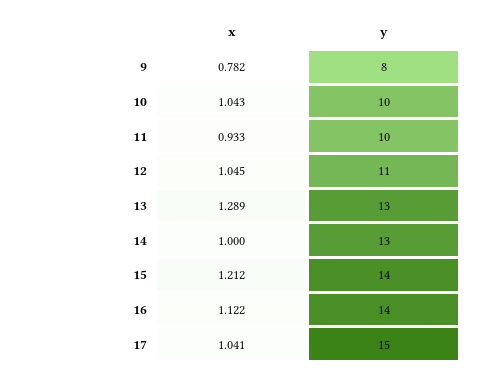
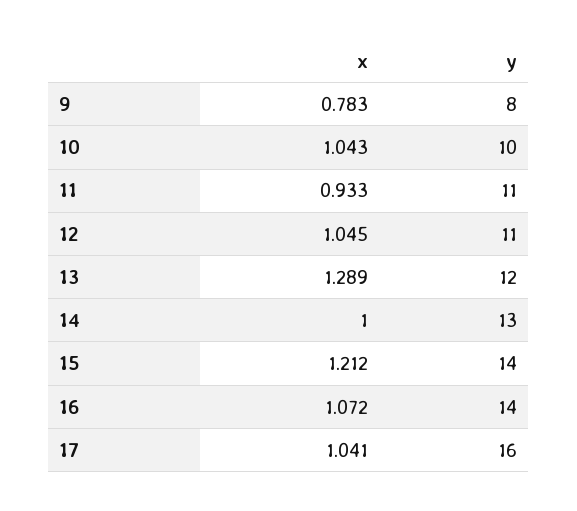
x, 9: 0.782 -> 0.783
y, 11: 10 -> 11
y, 13: 13 -> 12
x, 16: 1.122 -> 1.072
y, 17: 15 -> 16

